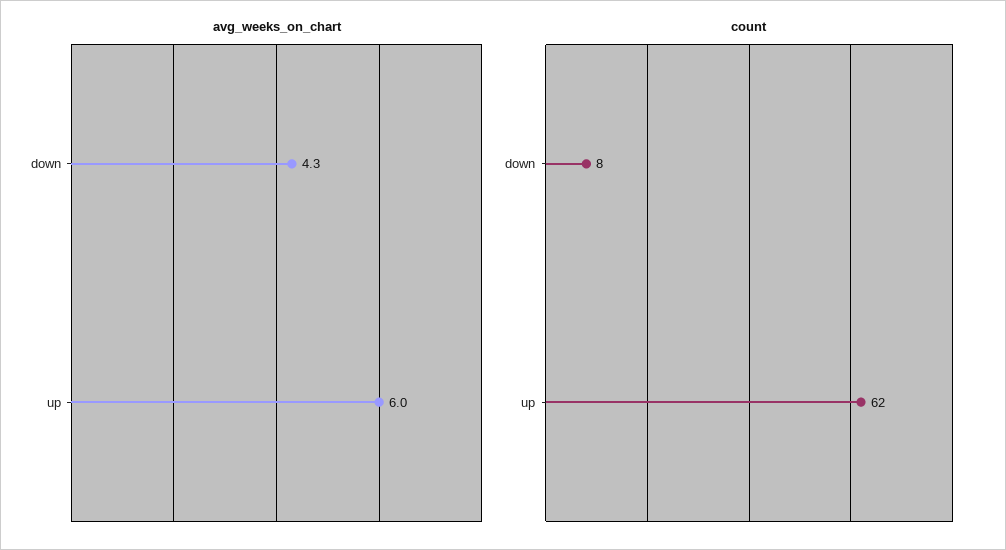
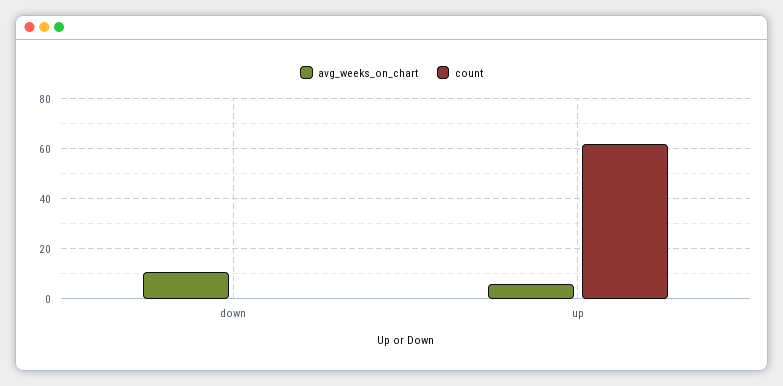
avg_weeks_on_chart, down: 4.3 -> 10
count, down: 8 -> 0

